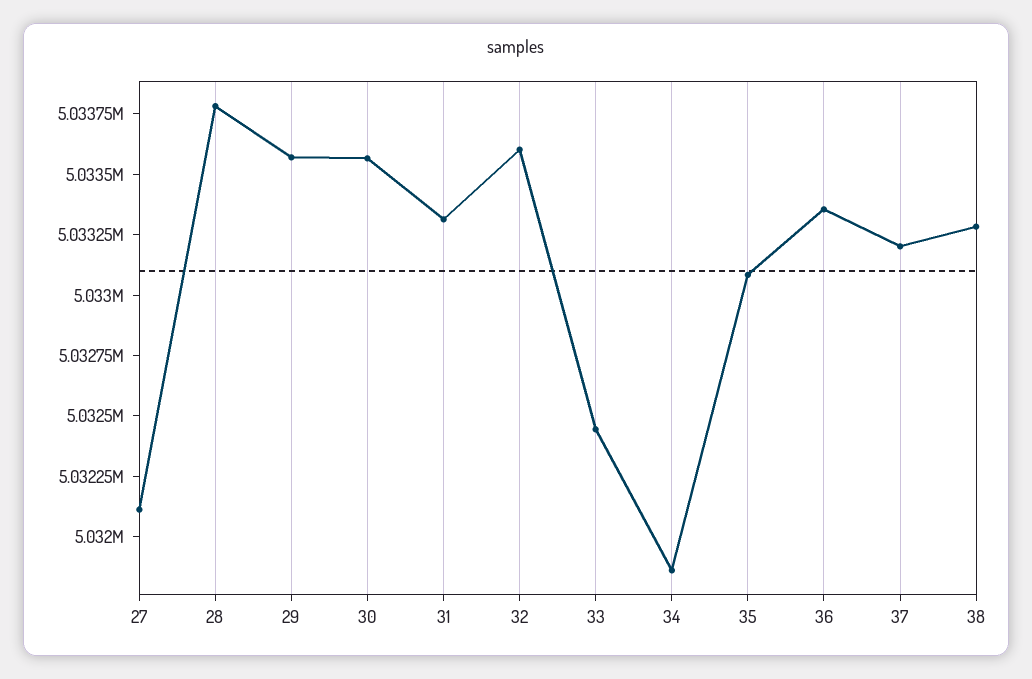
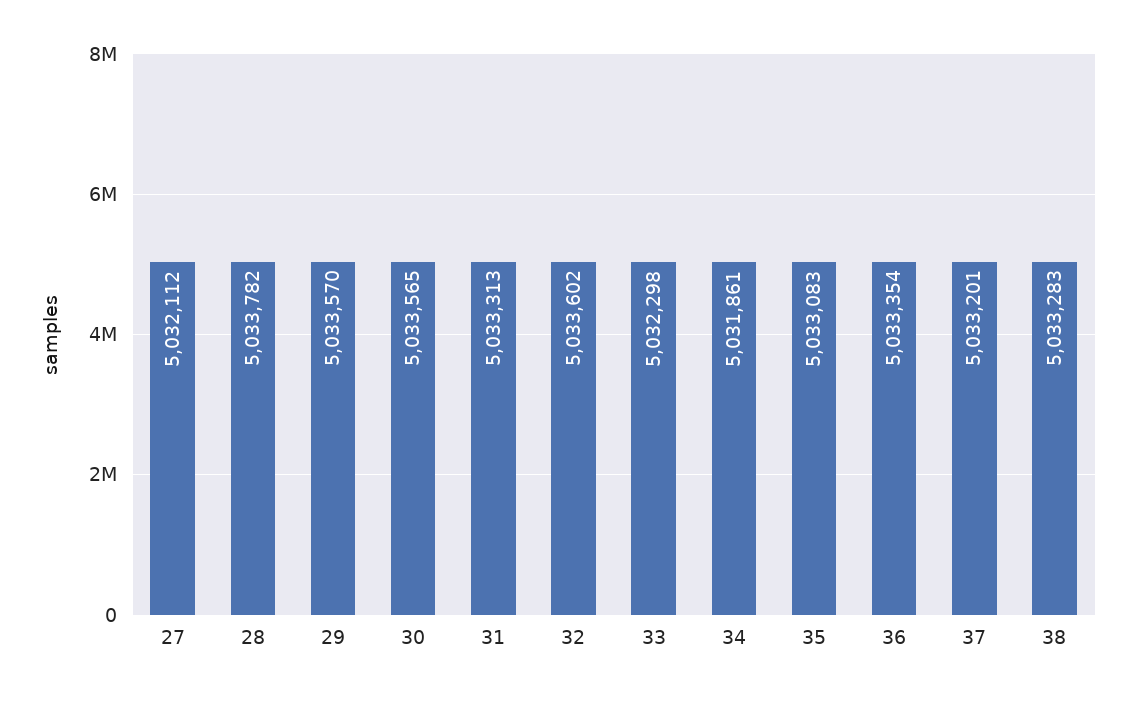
33: 5032450 -> 5032298

